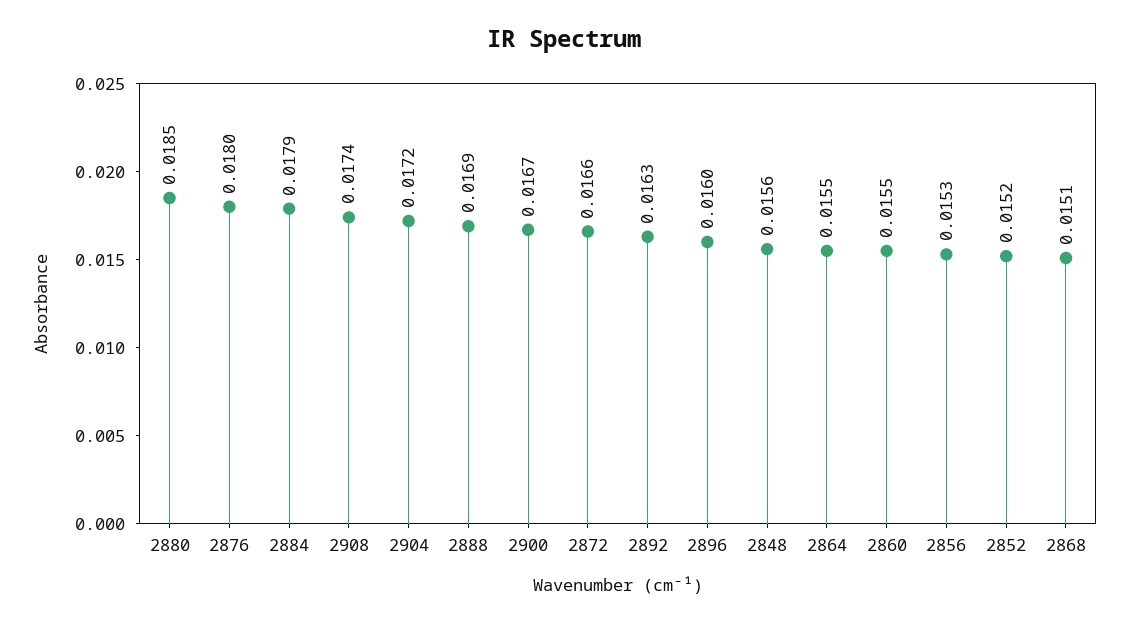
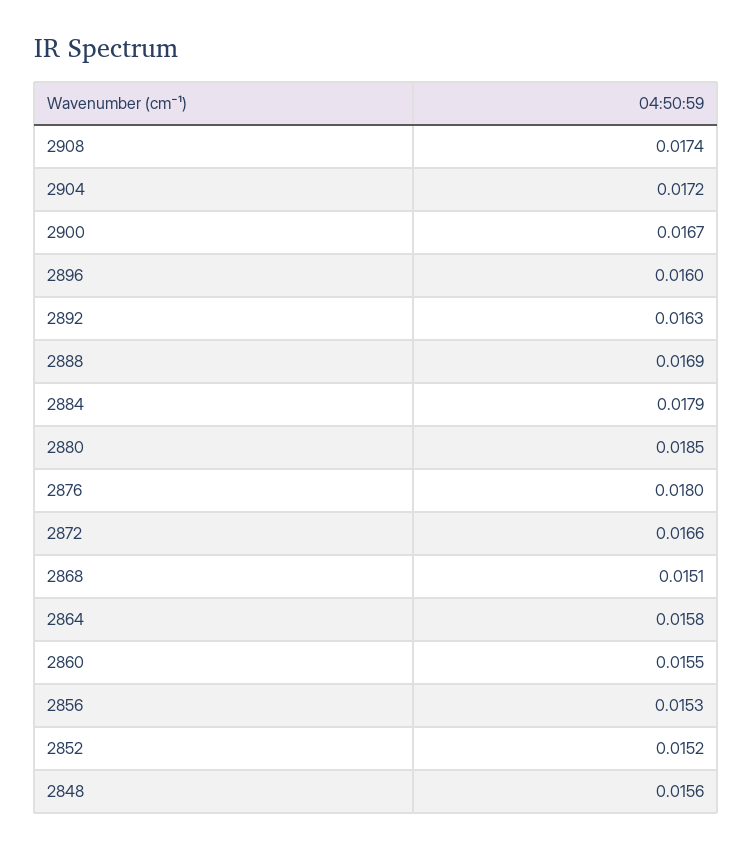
2864: 0.0155 -> 0.0158

